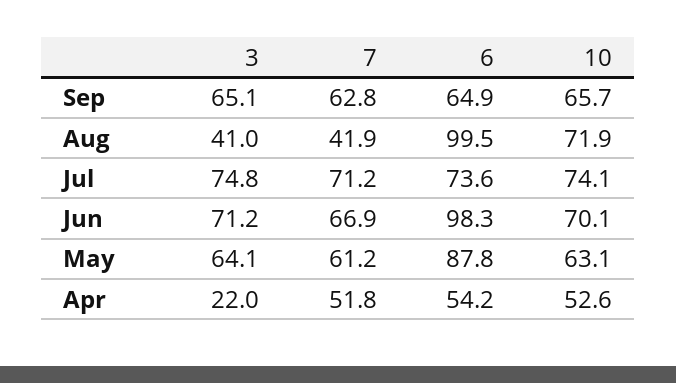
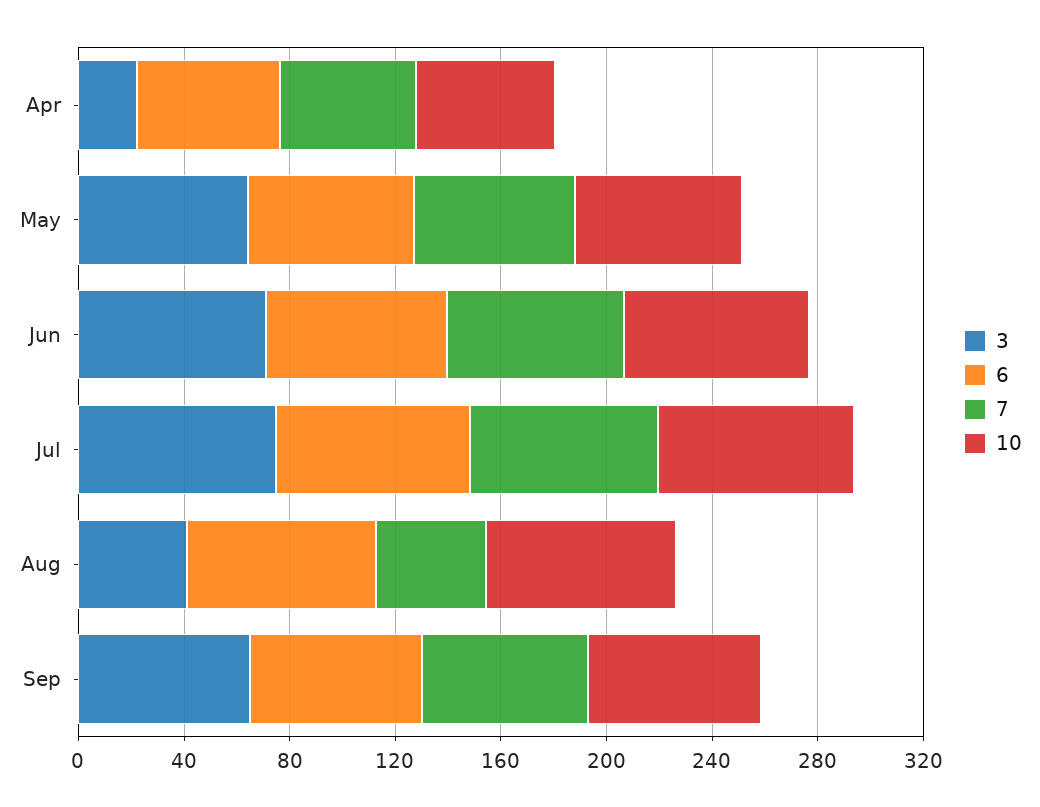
6, Aug: 99.5 -> 70
6, Jun: 98.3 -> 70
6, May: 87.8 -> 60

